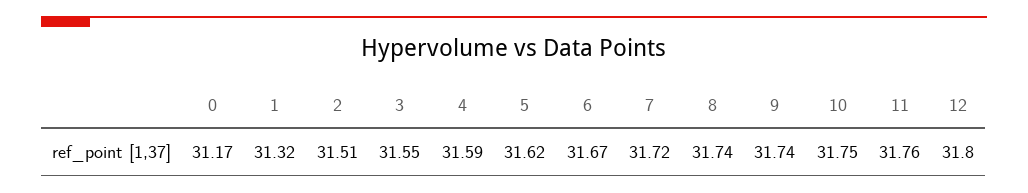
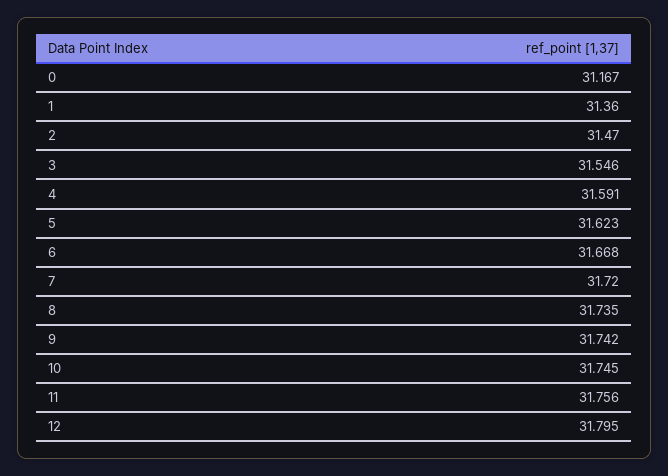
1: 31.32 -> 31.36
2: 31.51 -> 31.47

